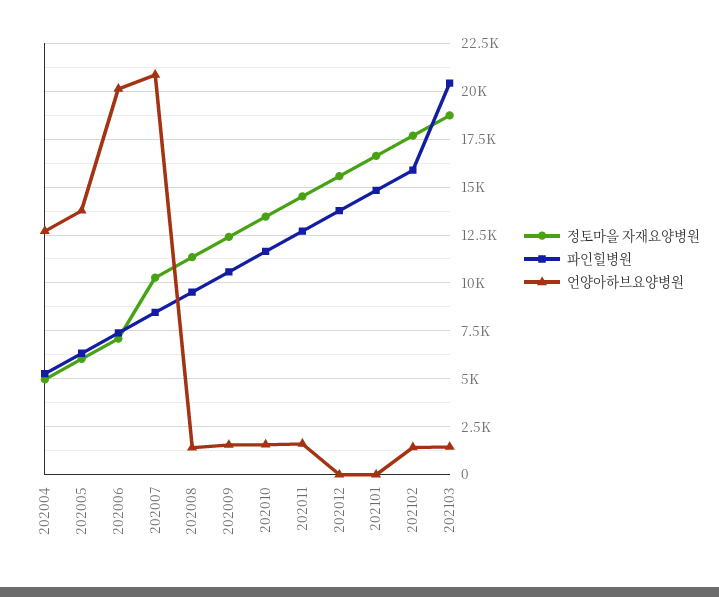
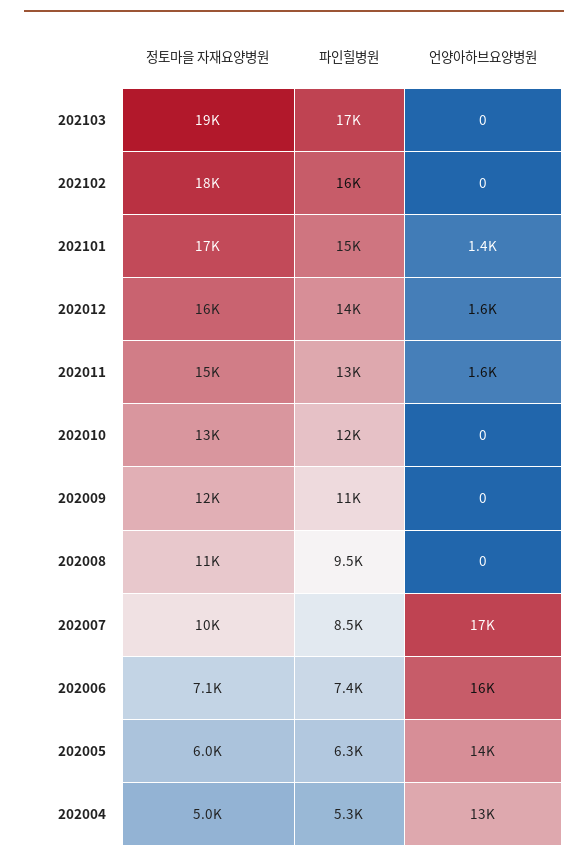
언양아하브요양병원, 202006: 20000 -> 16000
언양아하브요양병원, 202007: 21000 -> 17000
언양아하브요양병원, 202008: 1500 -> 0
언양아하브요양병원, 202009: 1500 -> 0
언양아하브요양병원, 202010: 1500 -> 0
언양아하브요양병원, 202012: 0 -> 1600
언양아하브요양병원, 202101: 0 -> 1400
언양아하브요양병원, 202102: 1500 -> 0
파인힐병원, 202103: 20500 -> 17000
언양아하브요양병원, 202103: 1500 -> 0

